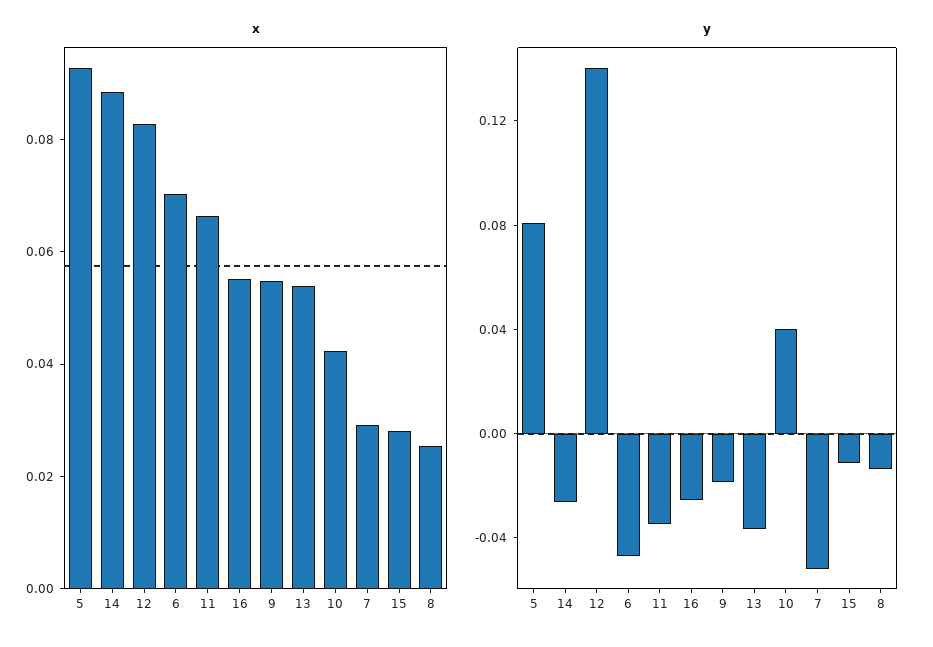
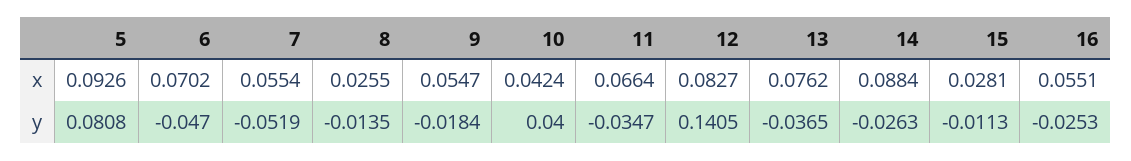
x, 13: 0.055 -> 0.0762
x, 7: 0.03 -> 0.0554

